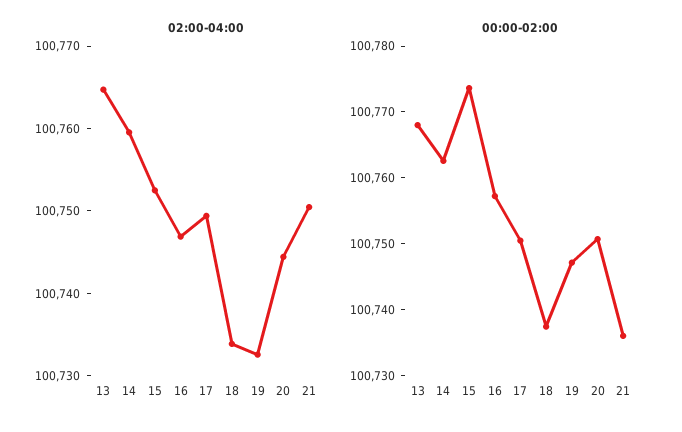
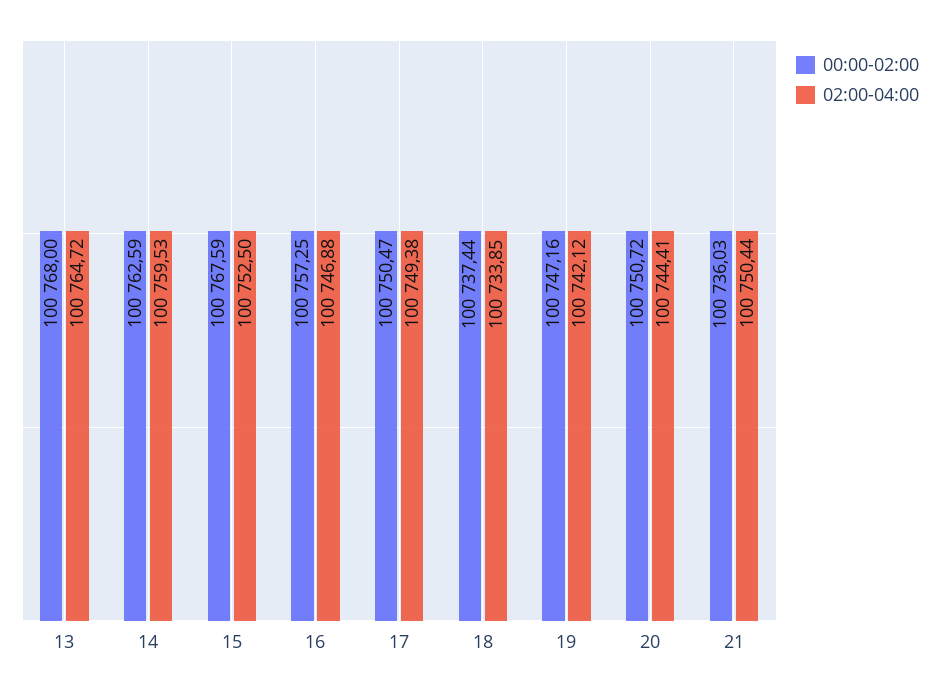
02:00-04:00, 19: 100732 -> 100742.12
00:00-02:00, 15: 100774 -> 100767.59

